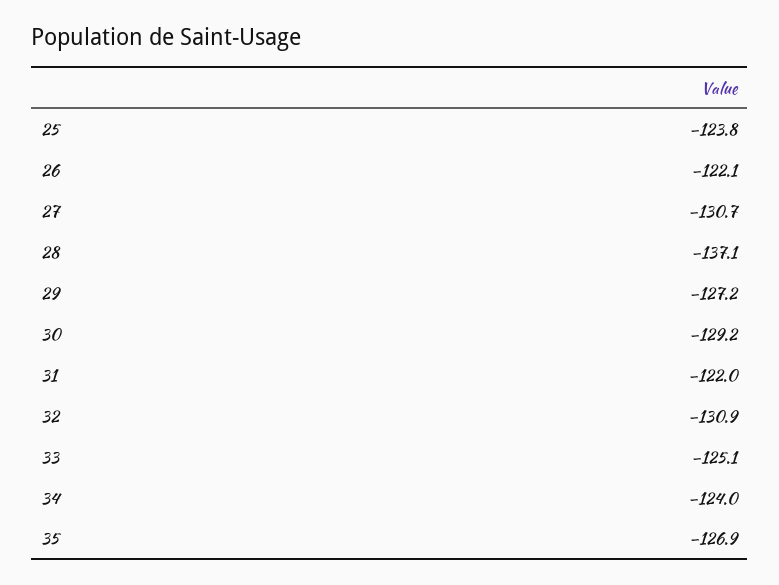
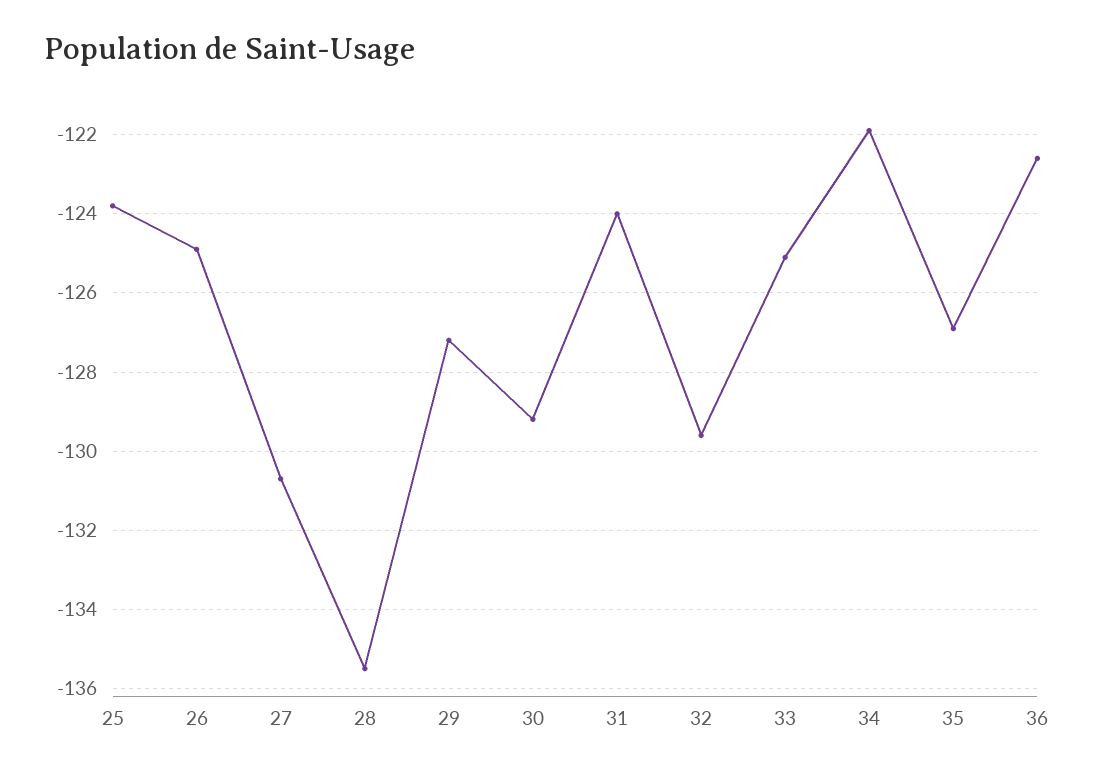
26: -122.1 -> -125
28: -137.1 -> -135.5
31: -122 -> -124
32: -130.9 -> -129.5
34: -124 -> -122
36: none -> -122.5

